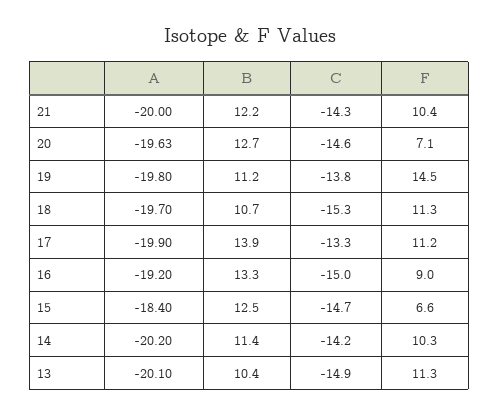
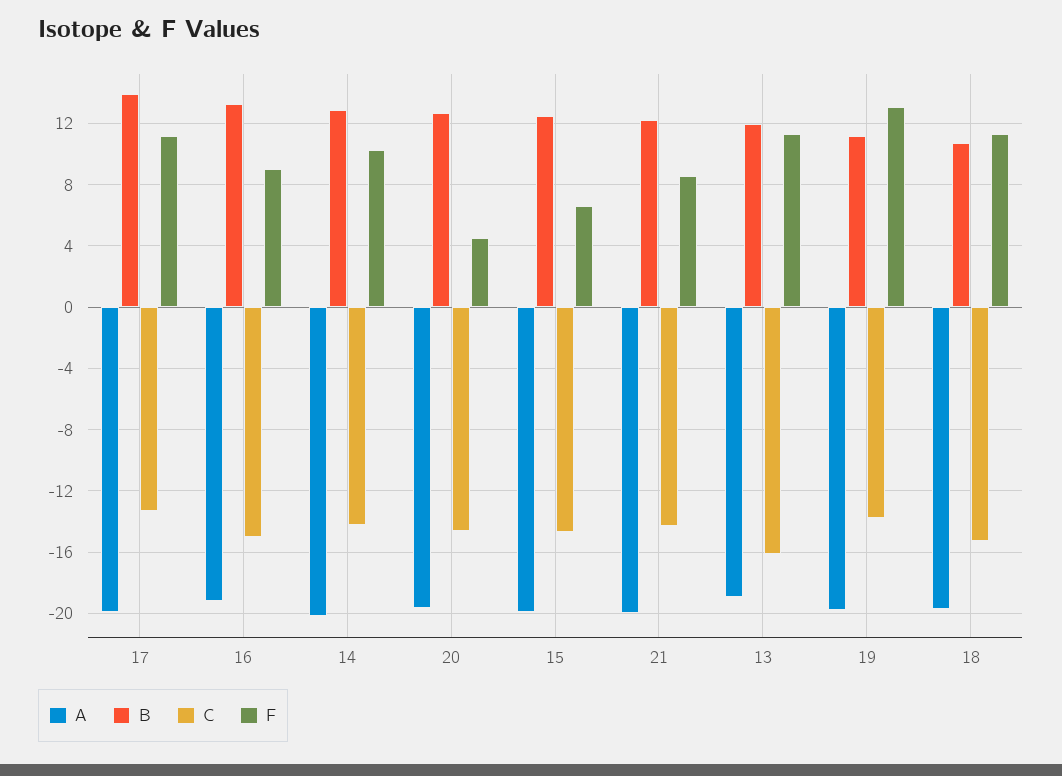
F, 21: 10.4 -> 8.5
F, 20: 7.1 -> 4.5
F, 19: 14.5 -> 13
A, 15: -18.4 -> -20
B, 14: 11.4 -> 13
A, 13: -20.1 -> -19
B, 13: 10.4 -> 12
C, 13: -14.9 -> -16

